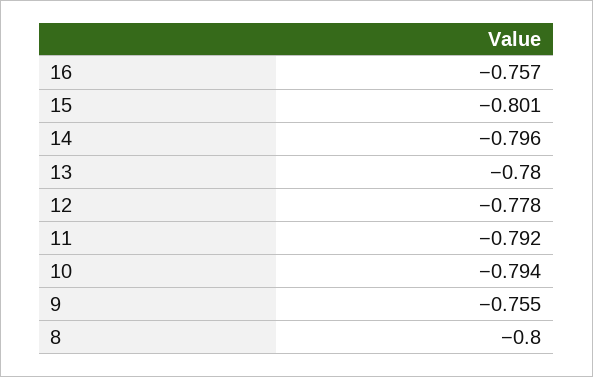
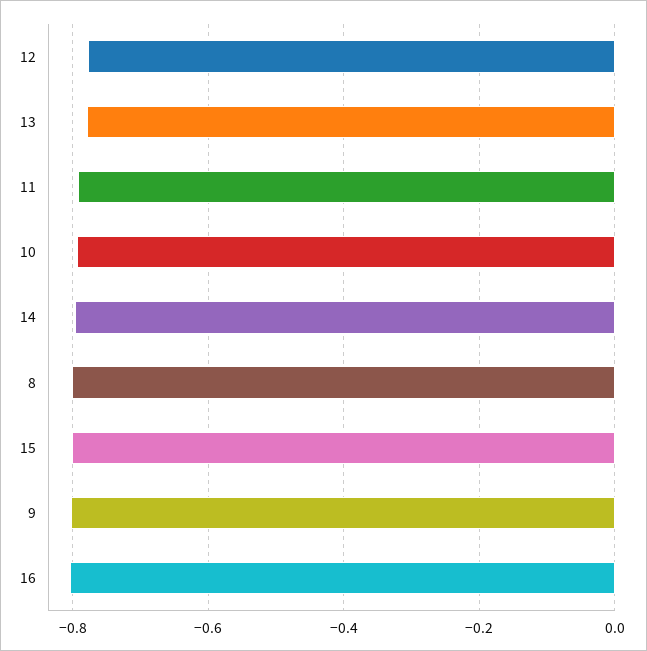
16: -0.757 -> -0.8
9: -0.755 -> -0.8

